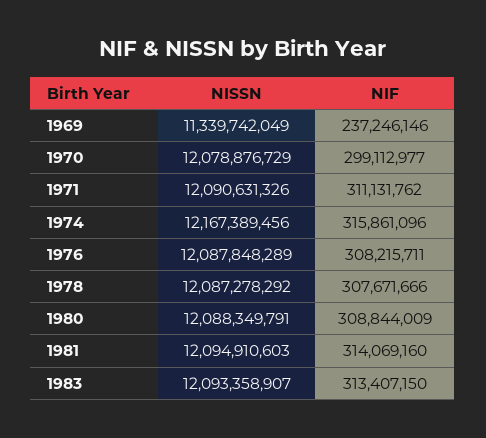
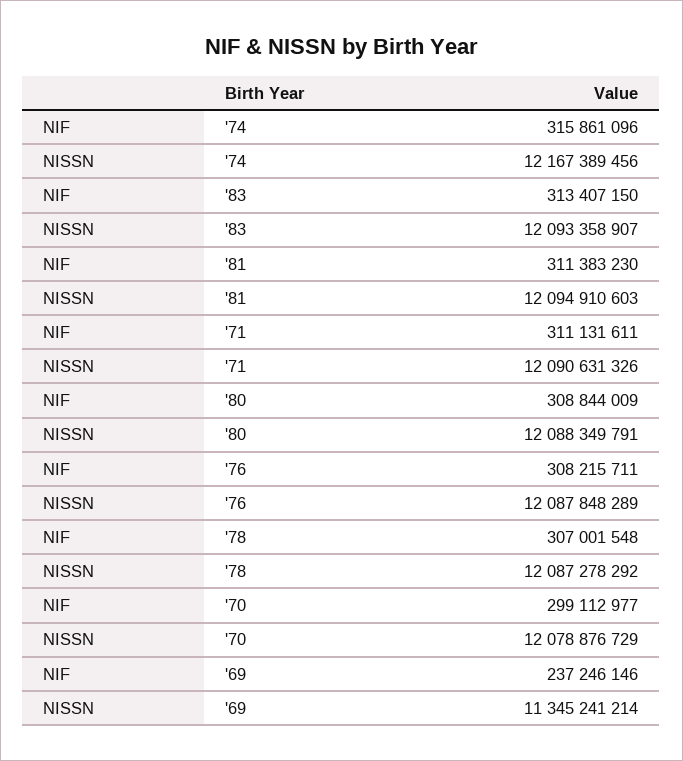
NISSN, 1969: 11339742049 -> 11345241214
NIF, 1971: 311131762 -> 311131611
NIF, 1978: 307671666 -> 307001548
NIF, 1981: 314069160 -> 311383230

